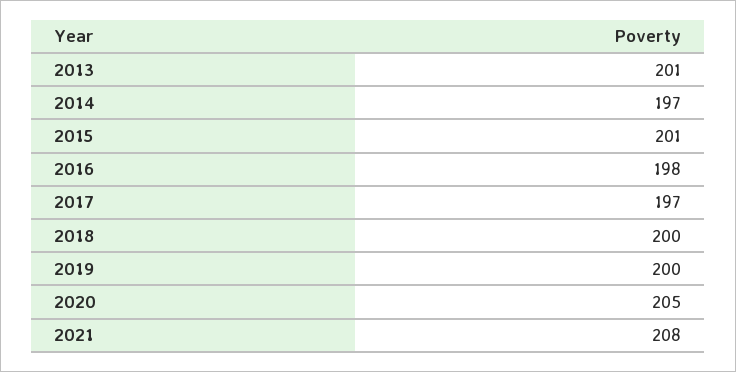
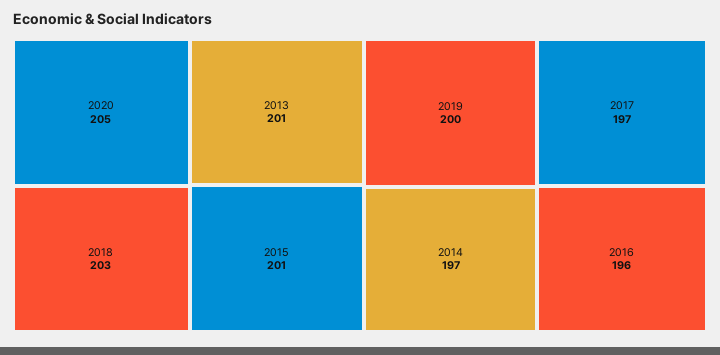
2016: 198 -> 196
2018: 200 -> 203
2021: 208 -> none

